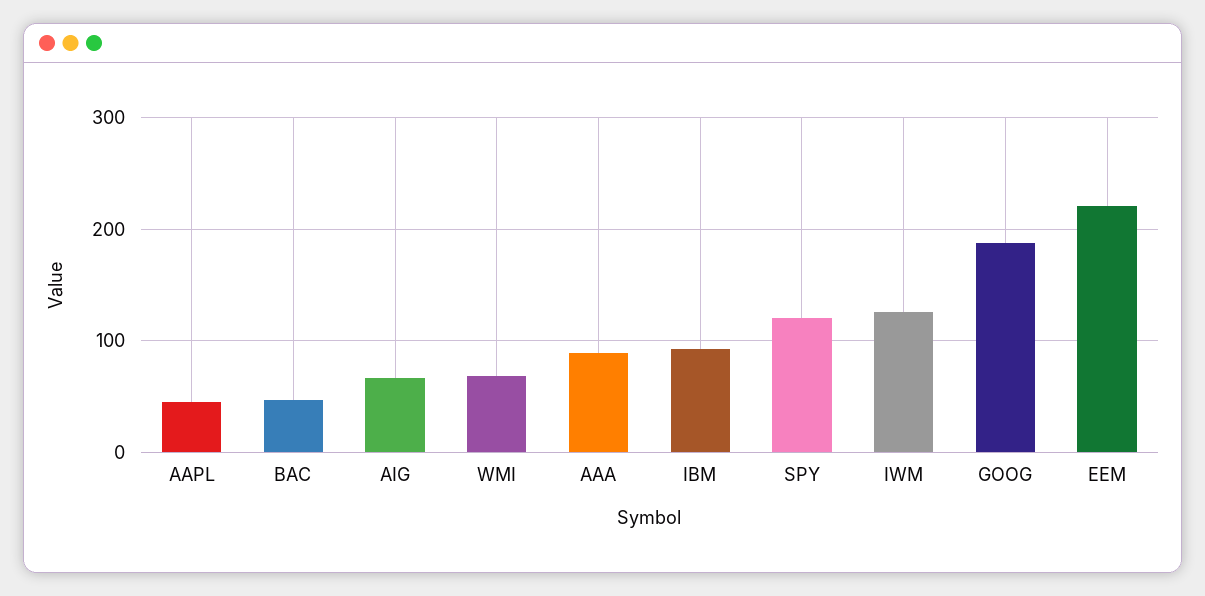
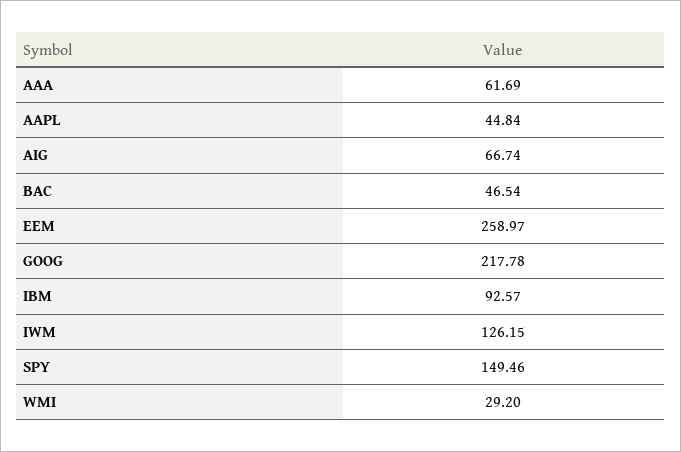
WMI: 70 -> 29.2
AAA: 90 -> 61.69
SPY: 120 -> 149.46
GOOG: 190 -> 217.78
EEM: 220 -> 258.97

